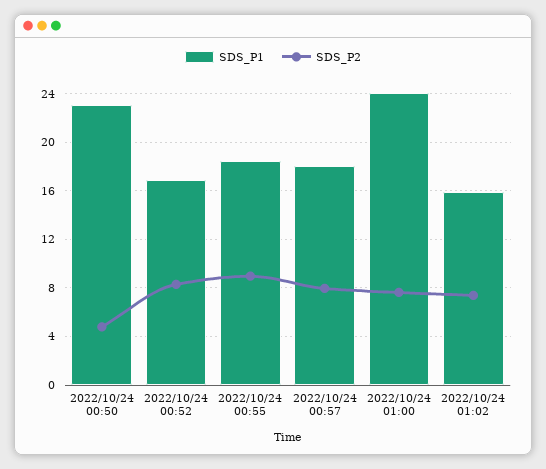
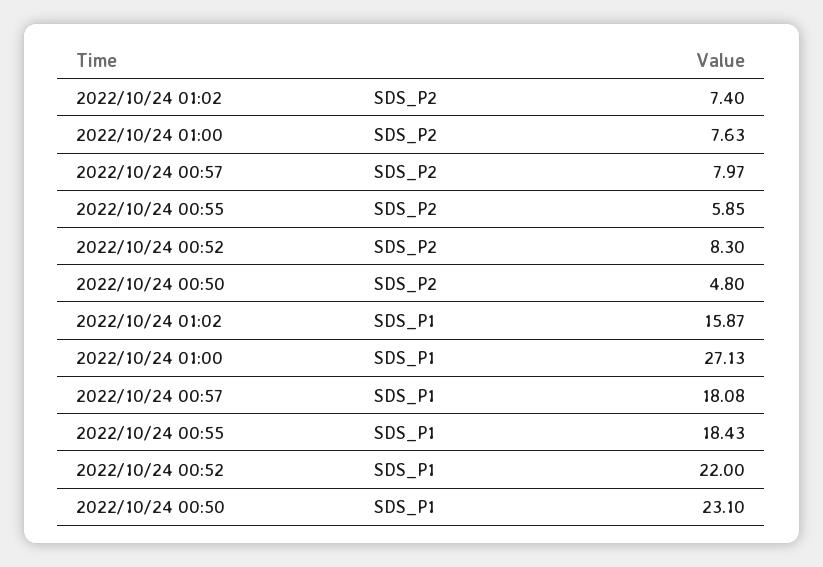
SDS_P1, 2022/10/24 00:52: 17 -> 22
SDS_P2, 2022/10/24 00:55: 9 -> 5.85
SDS_P1, 2022/10/24 01:00: 24 -> 27.13

